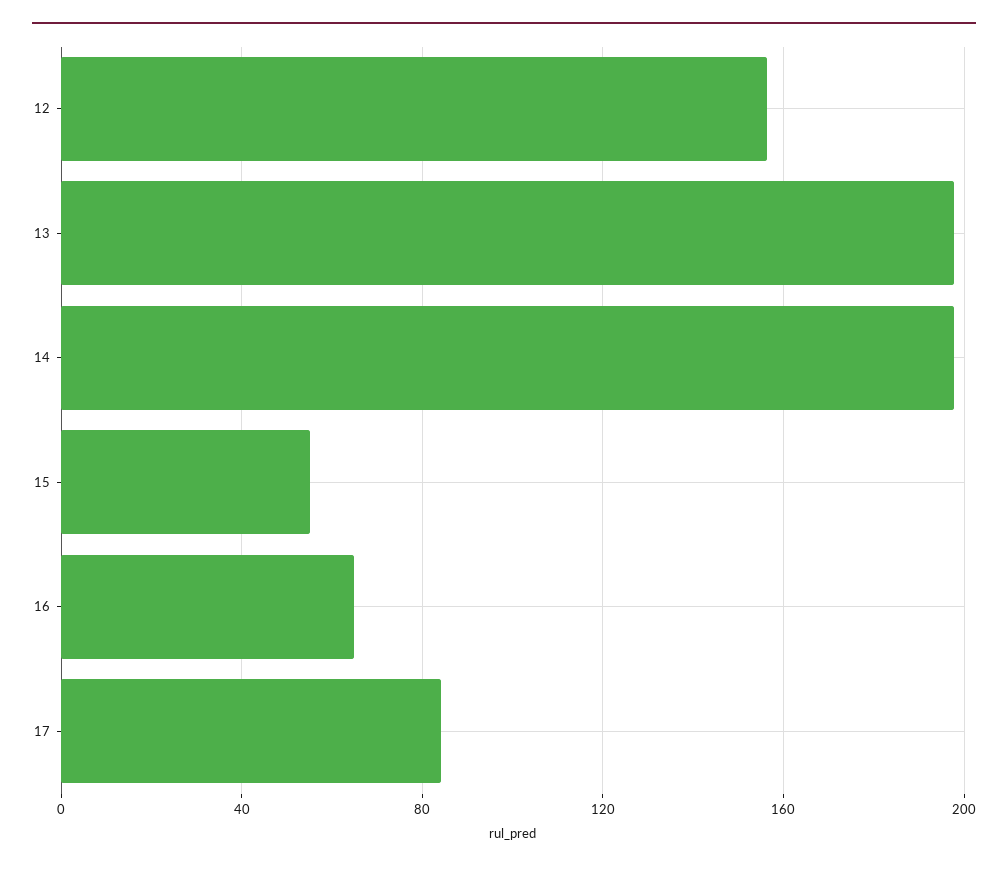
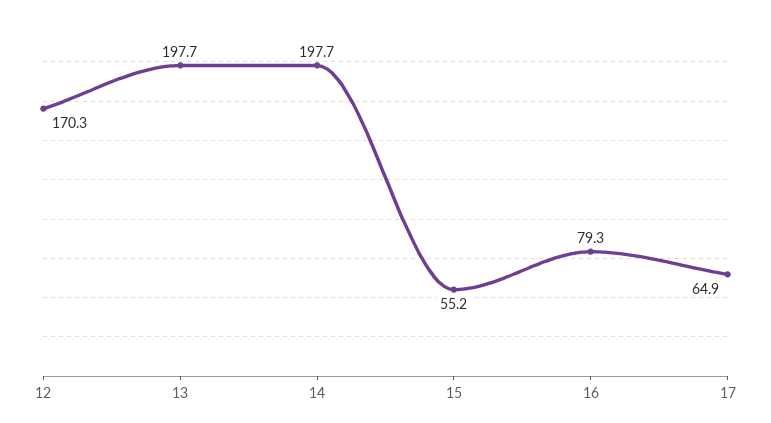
12: 155 -> 170.3
16: 65 -> 79.3
17: 85 -> 64.9

